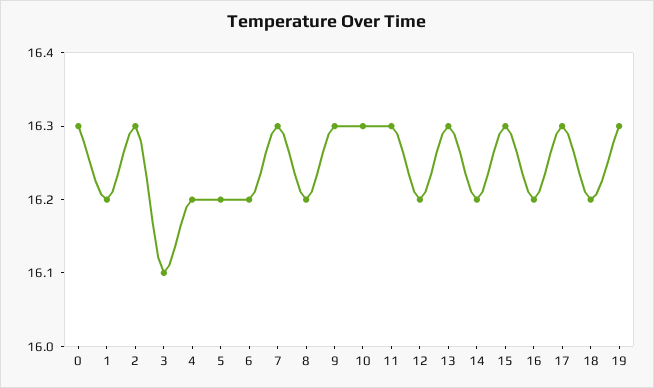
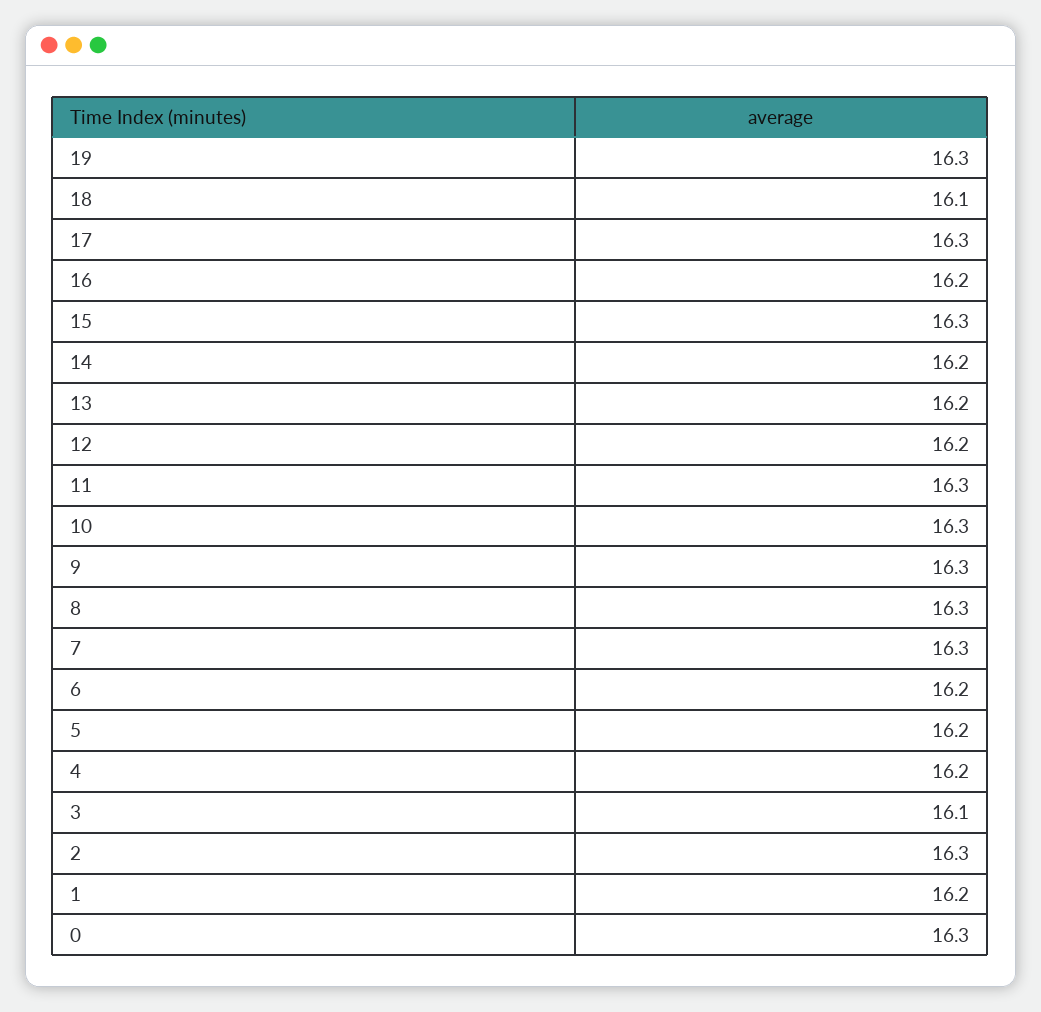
8: 16.2 -> 16.3
13: 16.3 -> 16.2
18: 16.2 -> 16.1

